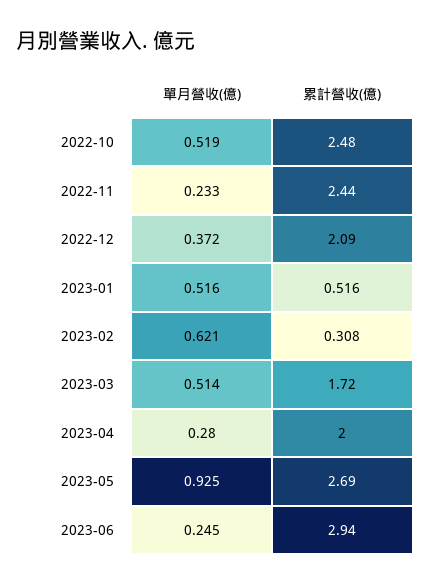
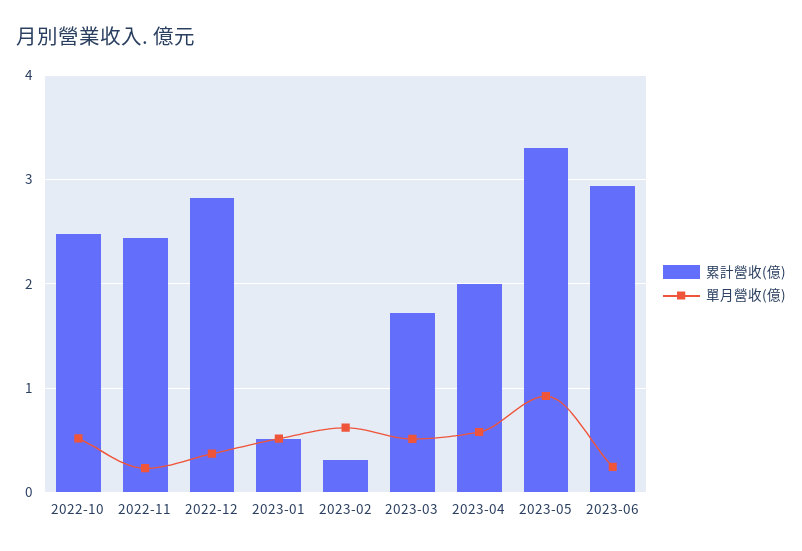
累計營收(億), 2022-12: 2.09 -> 2.8
單月營收(億), 2023-04: 0.28 -> 0.6
累計營收(億), 2023-05: 2.69 -> 3.3

